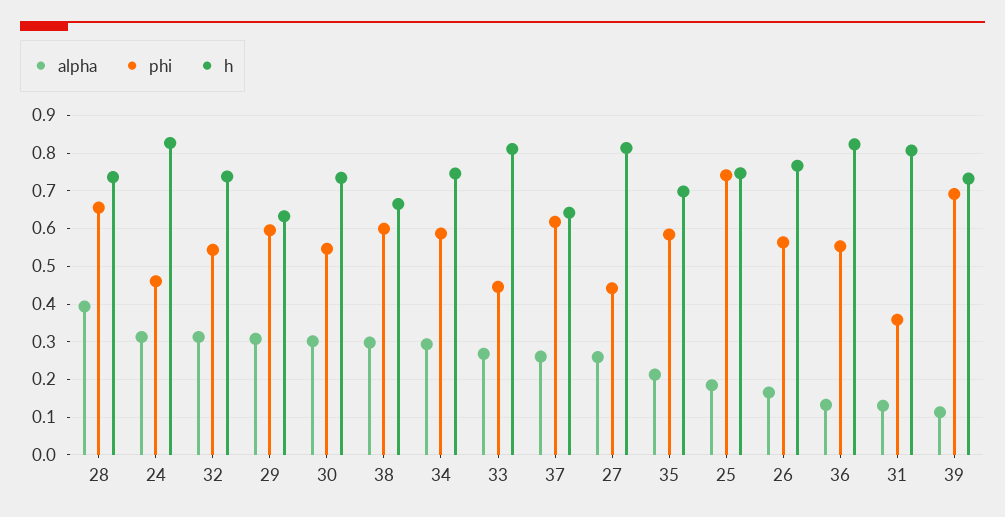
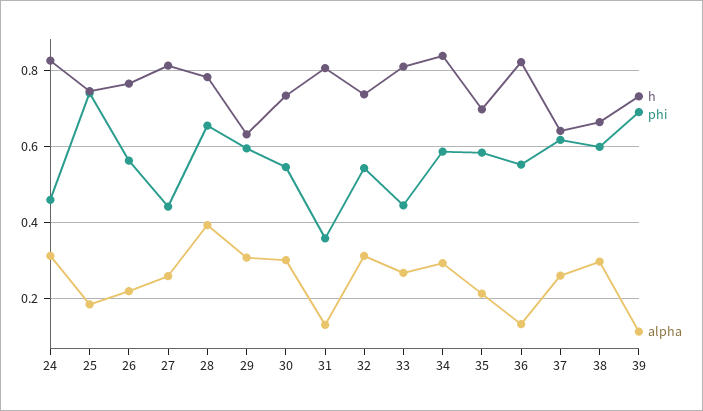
h, 28: 0.74 -> 0.78
h, 34: 0.74 -> 0.84
alpha, 26: 0.16 -> 0.22

